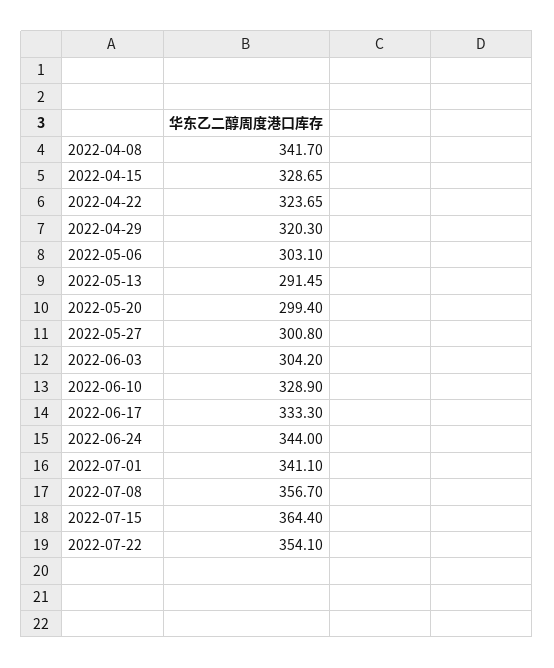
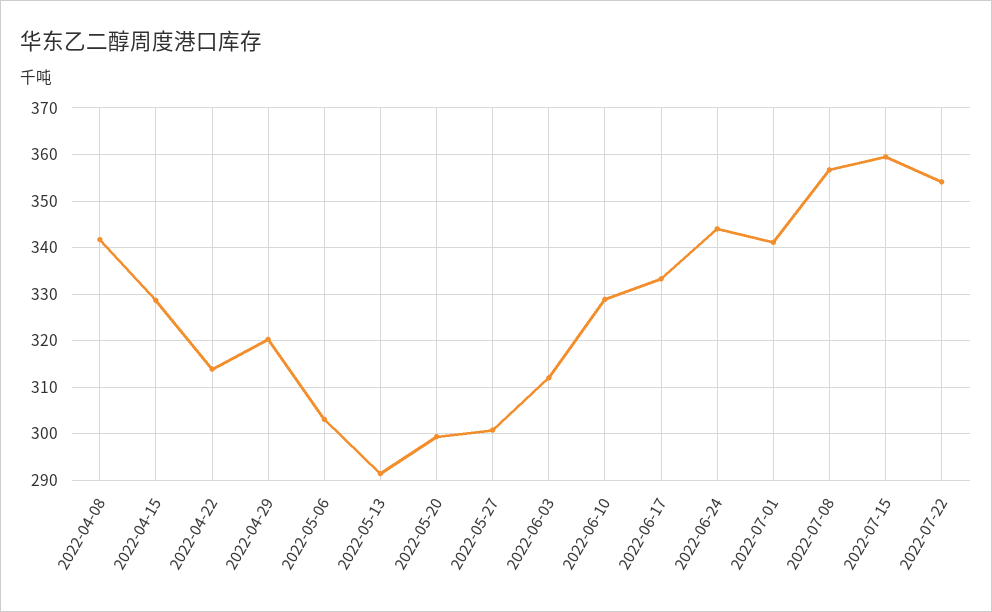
2022-04-22: 323.65 -> 314
2022-06-03: 304.2 -> 312
2022-07-15: 364.4 -> 360

